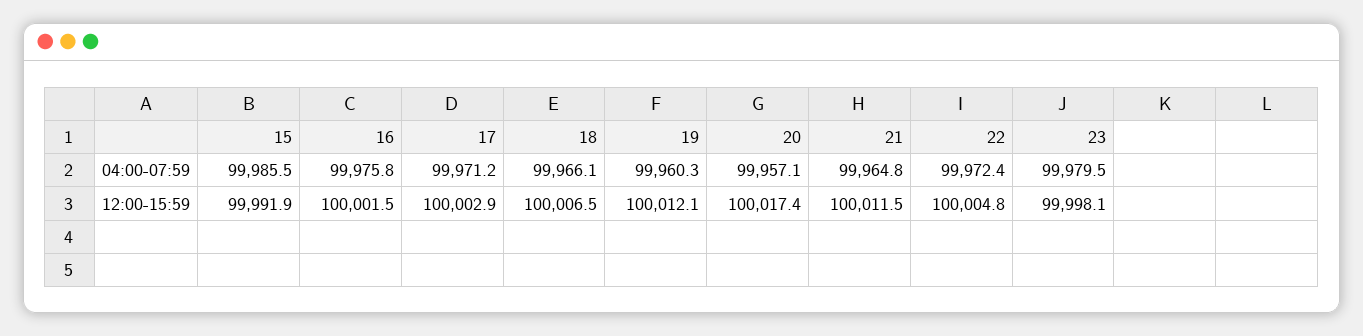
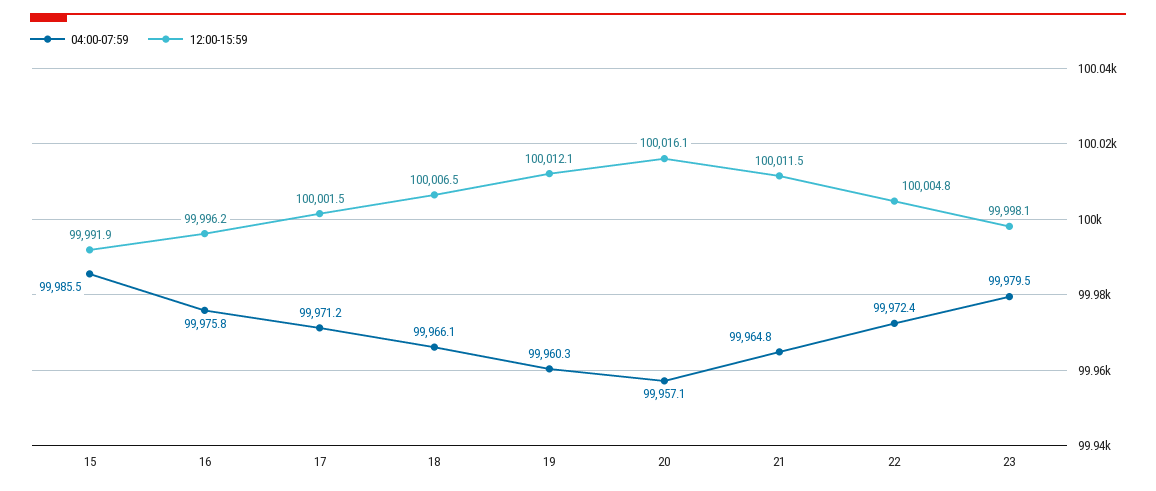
12:00-15:59, 16: 100001.5 -> 99996.2
12:00-15:59, 17: 100002.9 -> 100001.5
12:00-15:59, 20: 100017.4 -> 100016.1

